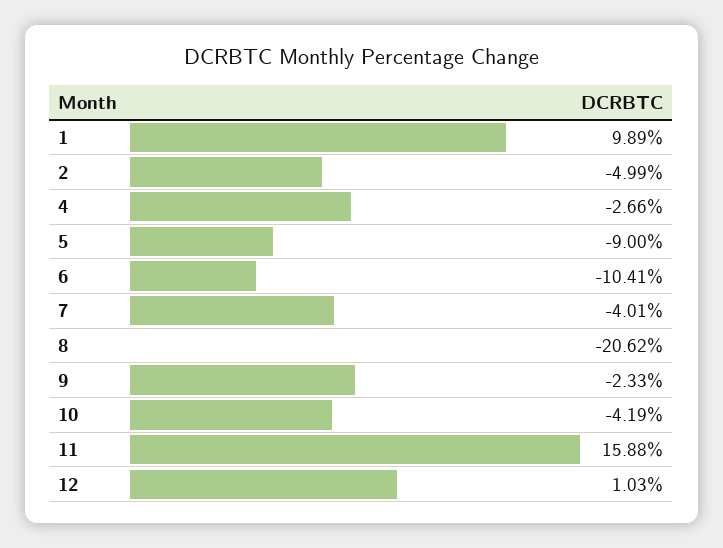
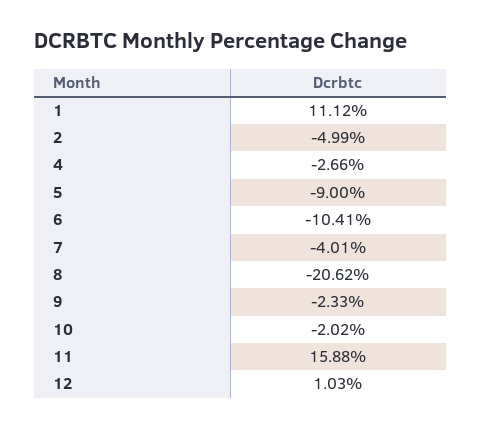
1: 9.89 -> 11.12
10: -4.19 -> -2.02

